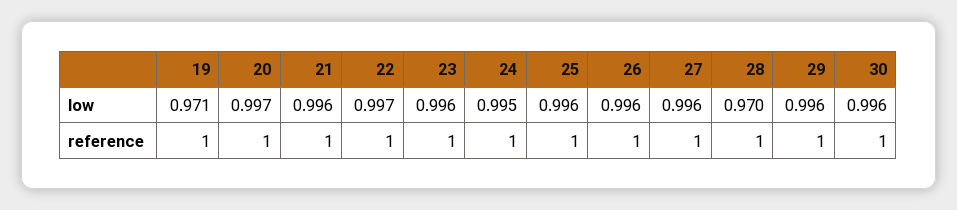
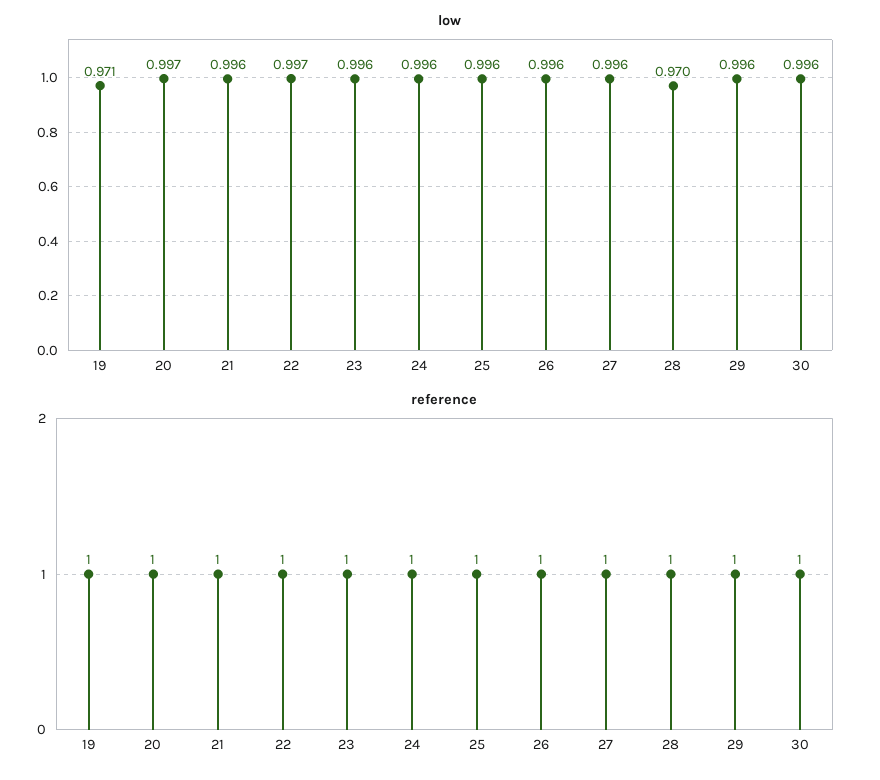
low, 24: 0.995 -> 0.996

